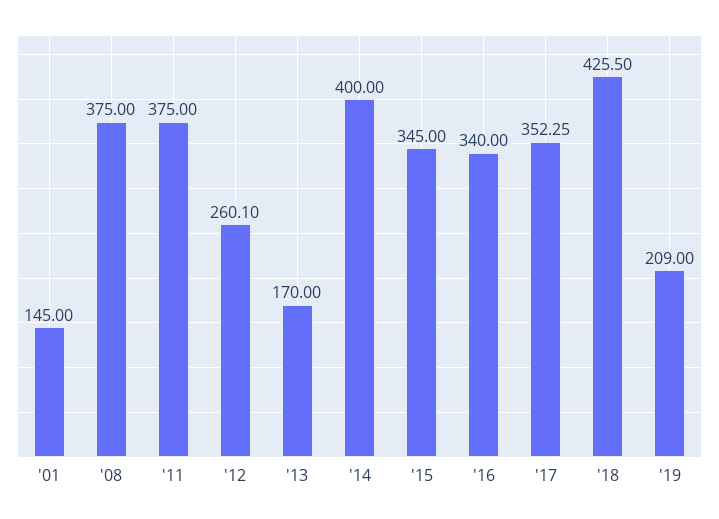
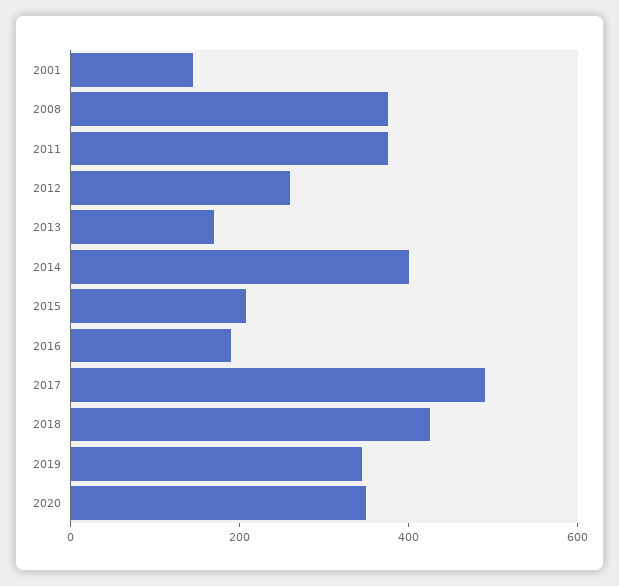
'15: 345 -> 200
'16: 340 -> 200
'17: 352.25 -> 500
'19: 209 -> 350
2020: none -> 350

